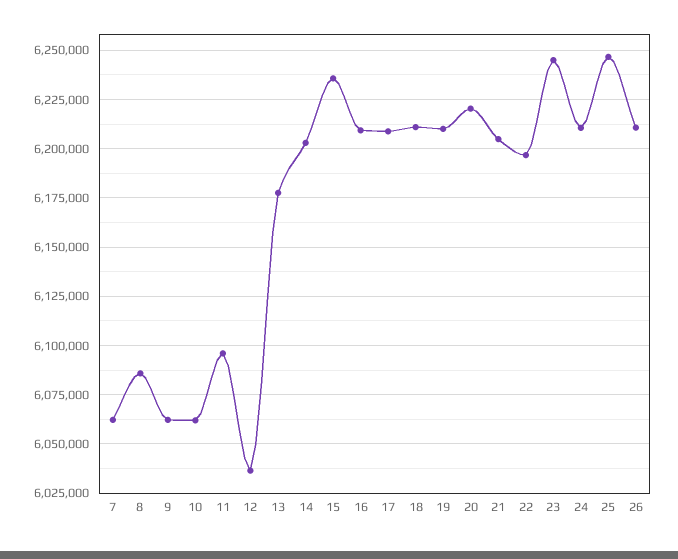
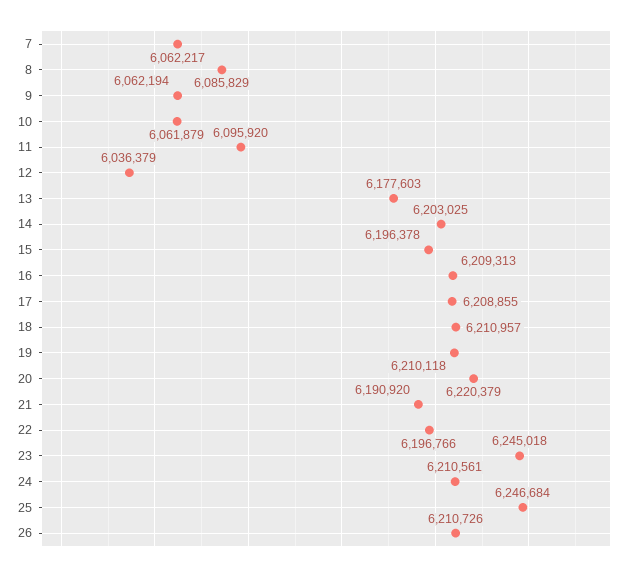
15: 6235000 -> 6196378
21: 6205000 -> 6190920

